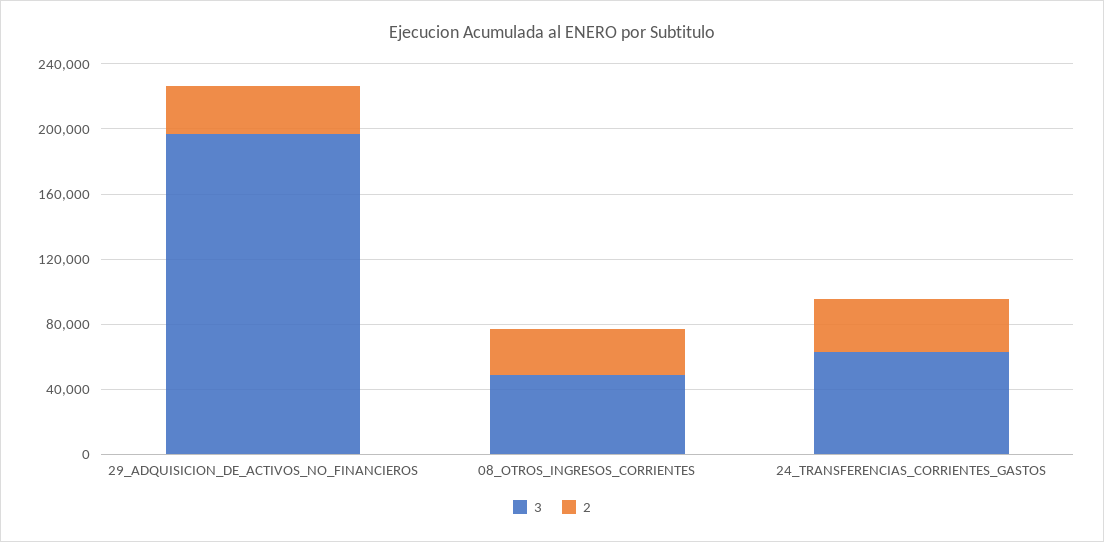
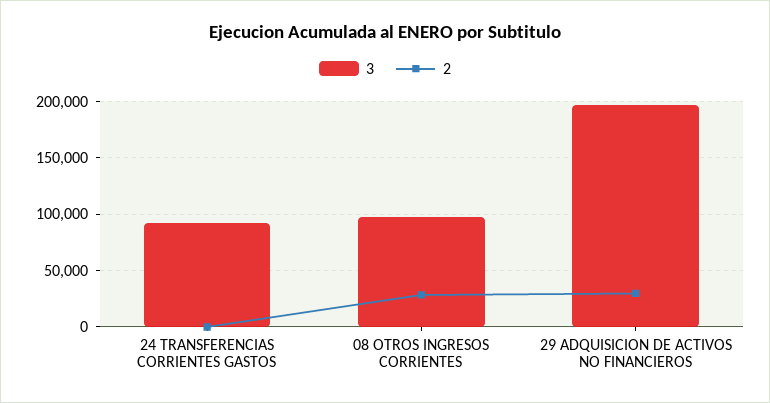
3, 08_OTROS_INGRESOS_CORRIENTES: 50000 -> 100000
3, 24_TRANSFERENCIAS_CORRIENTES_GASTOS: 60000 -> 90000
2, 24_TRANSFERENCIAS_CORRIENTES_GASTOS: 30000 -> 0

